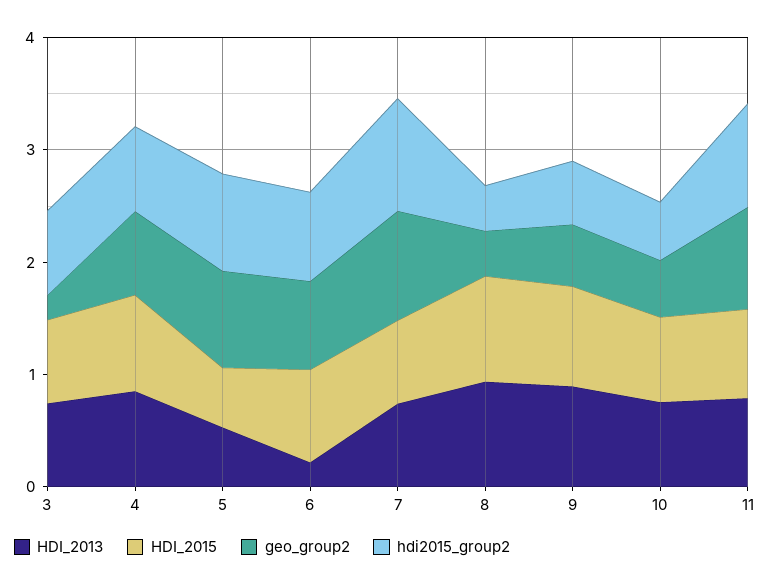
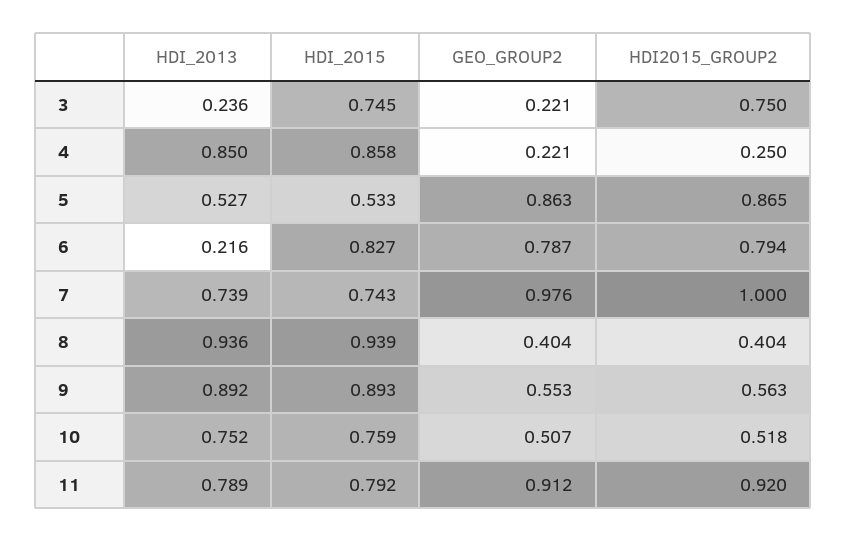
HDI_2013, 3: 0.8 -> 0.236
geo_group2, 4: 0.8 -> 0.221
hdi2015_group2, 4: 0.8 -> 0.25

